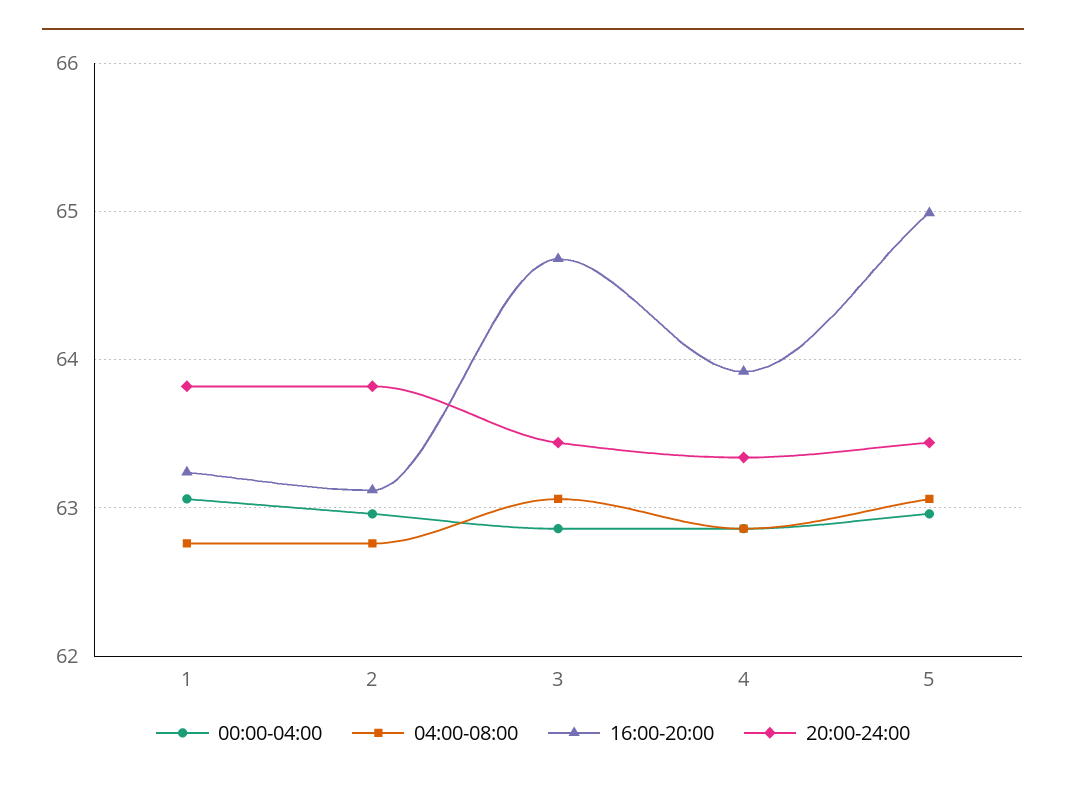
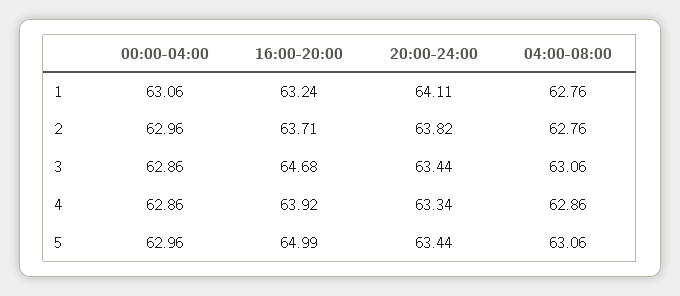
20:00-24:00, 1: 63.8 -> 64.11
16:00-20:00, 2: 63.1 -> 63.71

